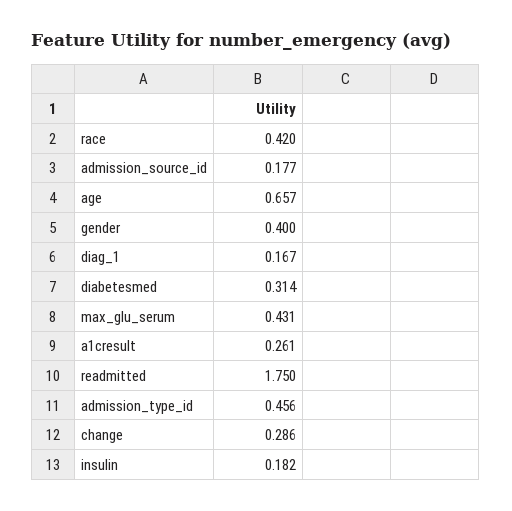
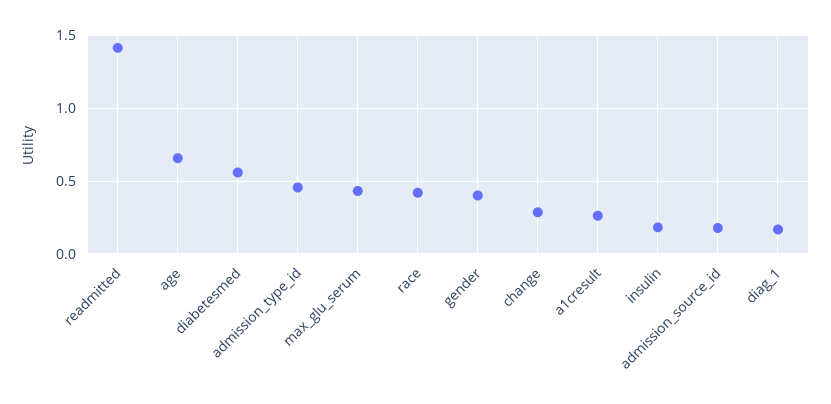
diabetesmed: 0.314 -> 0.55
readmitted: 1.75 -> 1.4

